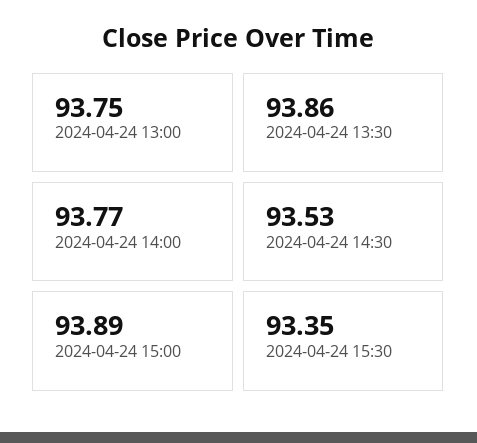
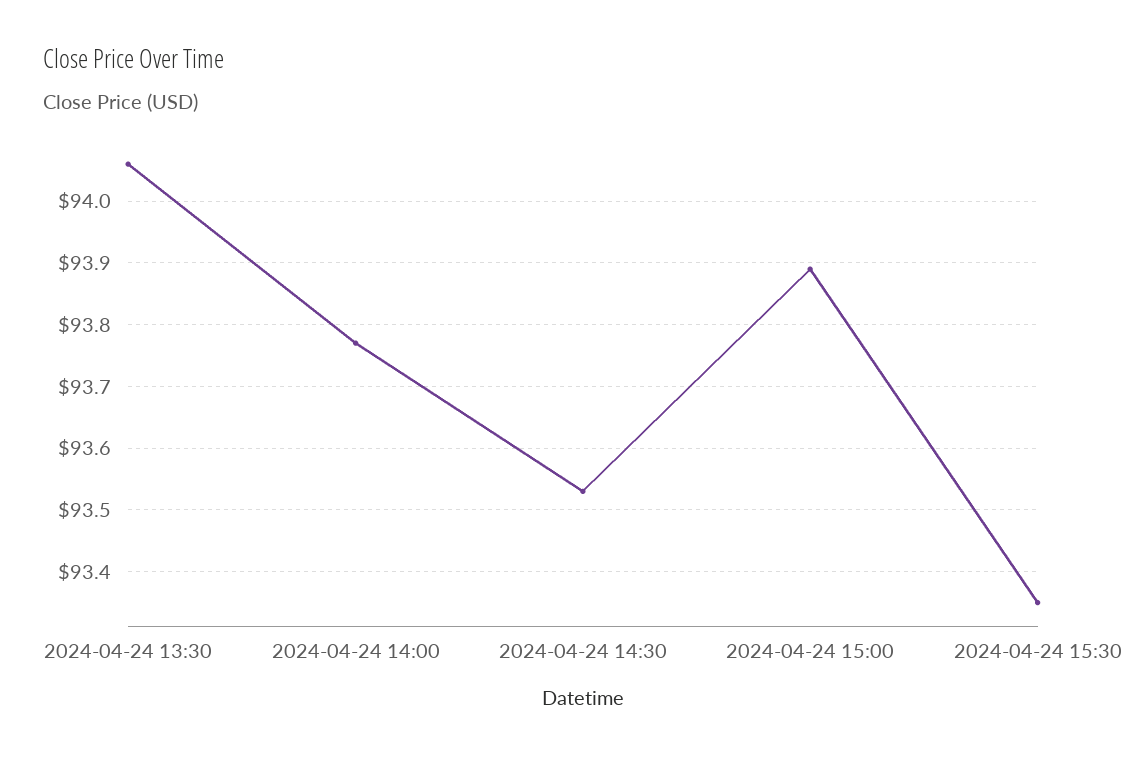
2024-04-24 13:00: 93.75 -> none
2024-04-24 13:30: 93.86 -> 94.06

